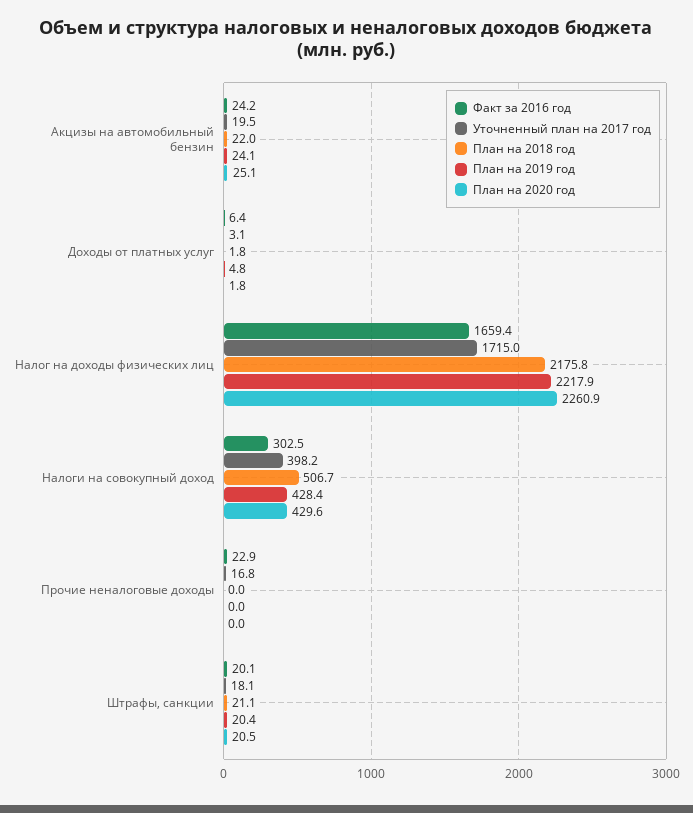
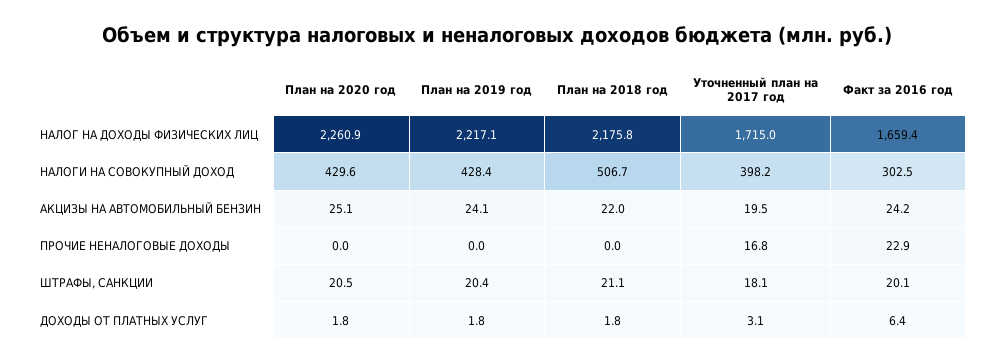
План на 2019 год, Доходы от платных услуг: 4.8 -> 1.8
План на 2019 год, Налог на доходы физических лиц: 2217.9 -> 2217.1

